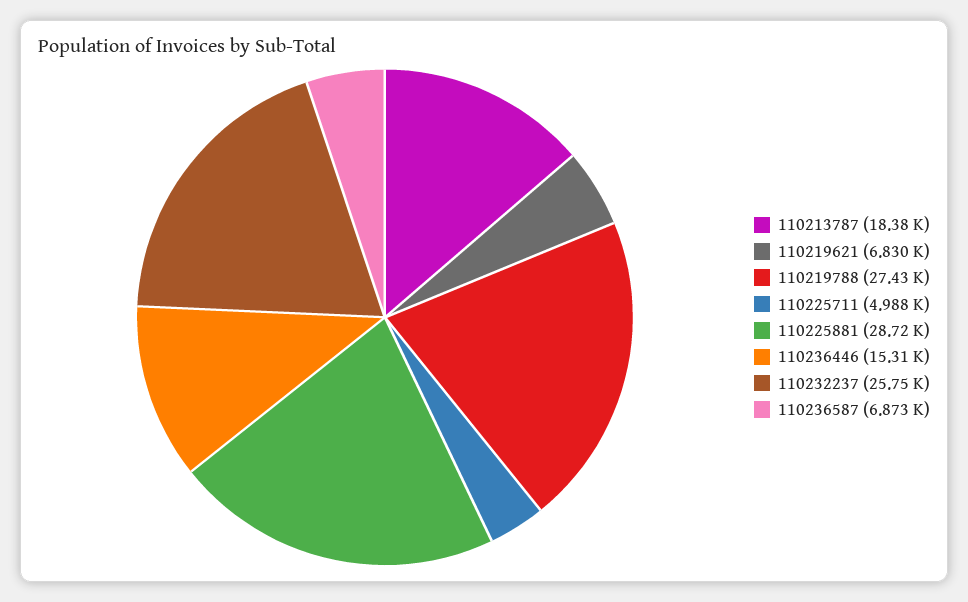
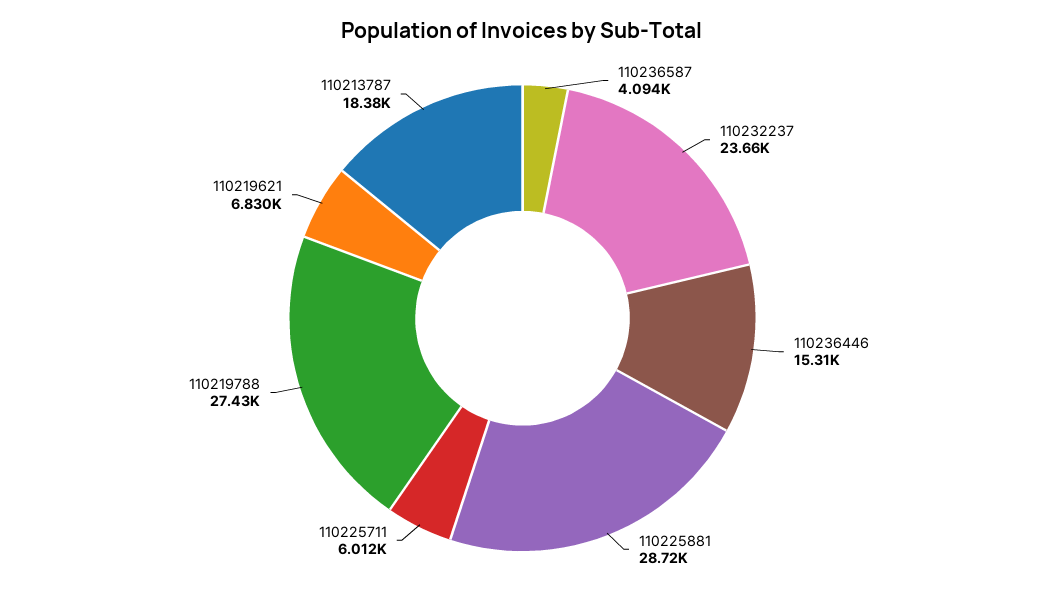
110225711: 4988 -> 6012
110232237: 25750 -> 23660
110236587: 6873 -> 4094

